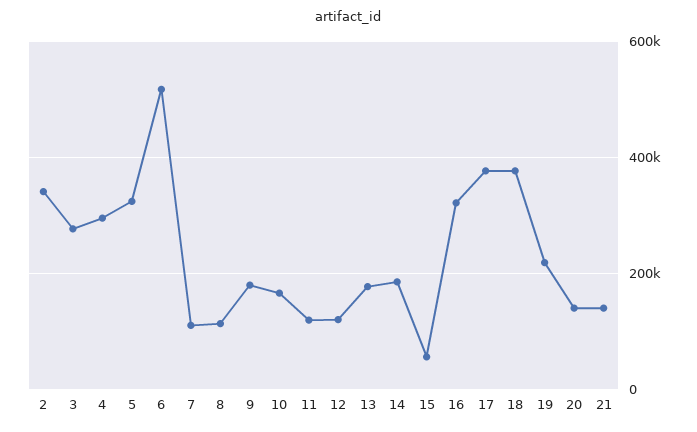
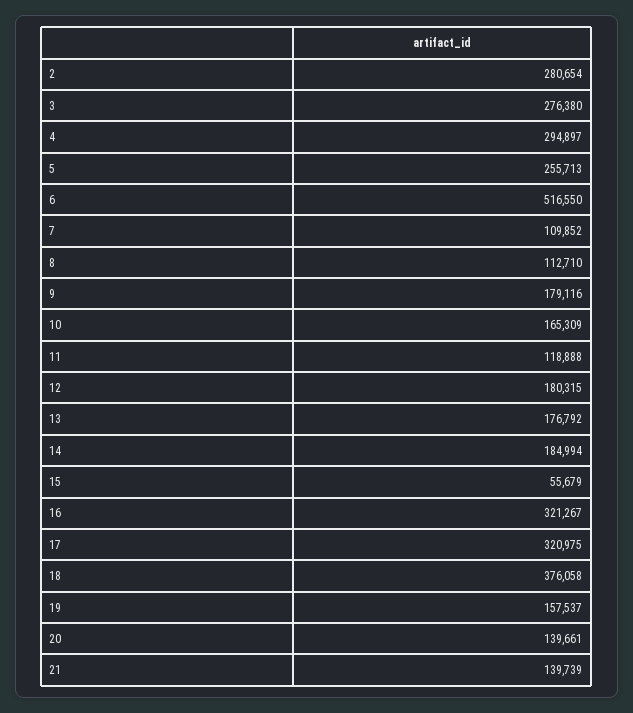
2: 340000 -> 280654
5: 320000 -> 255713
12: 120000 -> 180315
17: 380000 -> 320975
19: 220000 -> 157537

